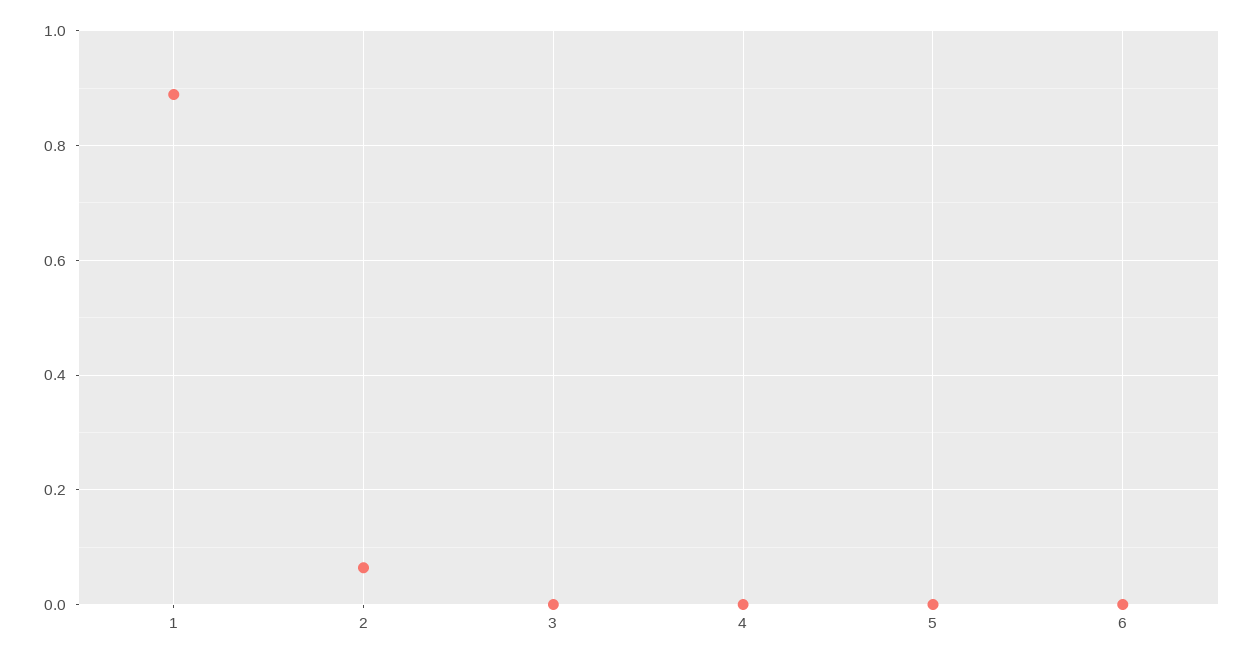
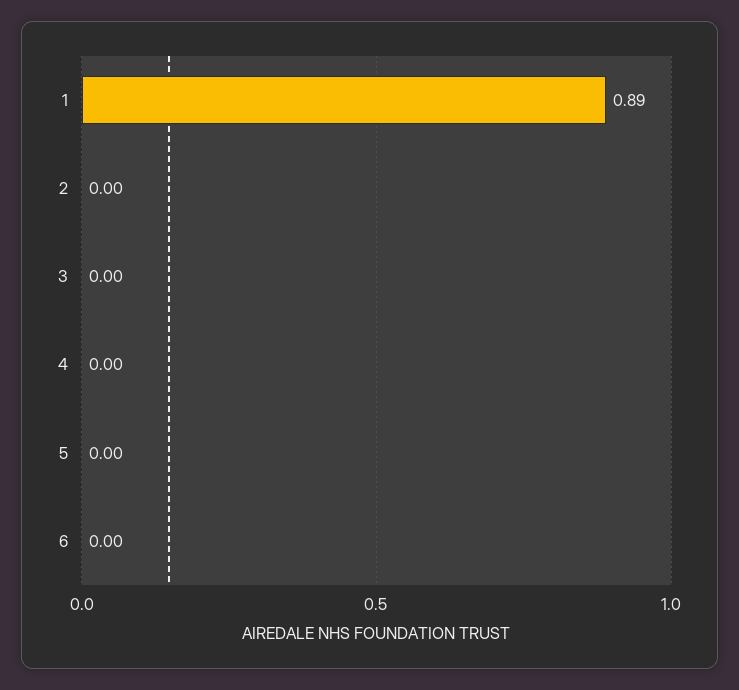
2: 0.06 -> 0

